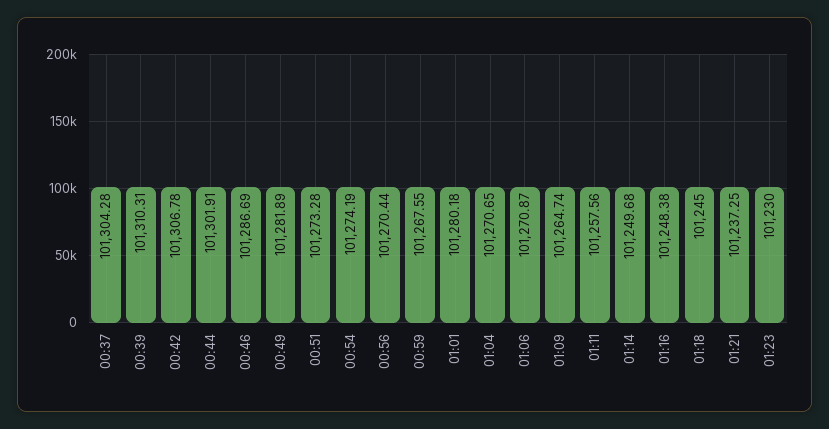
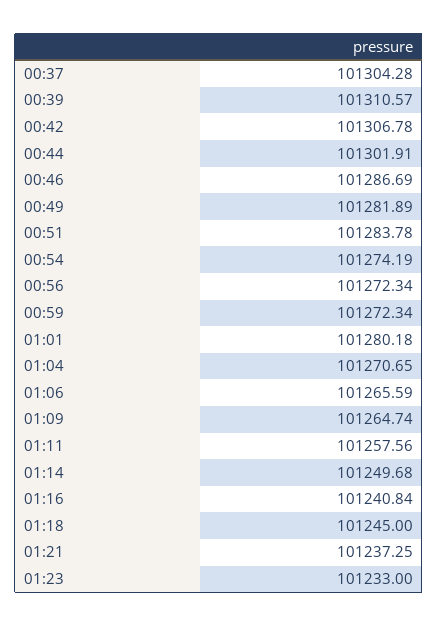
00:39: 101310.31 -> 101310.57
00:51: 101273.28 -> 101283.78
00:56: 101270.44 -> 101272.34
00:59: 101267.55 -> 101272.34
01:06: 101270.87 -> 101265.59
01:16: 101248.38 -> 101240.84
01:23: 101230 -> 101233

